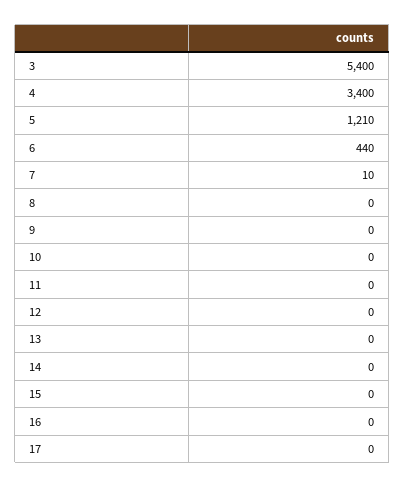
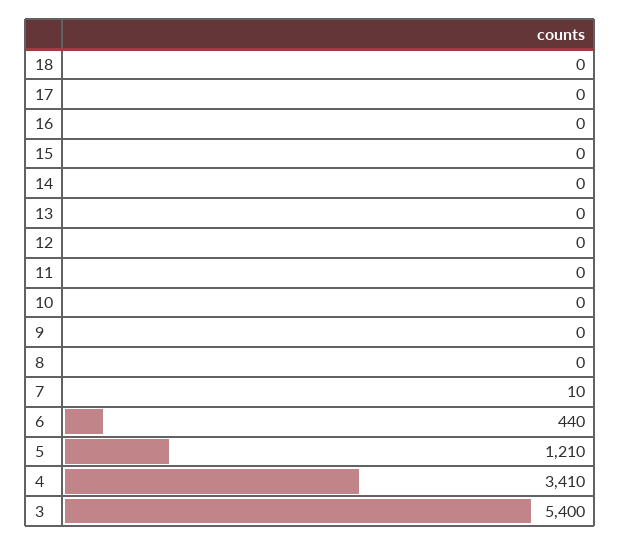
4: 3400 -> 3410
18: none -> 0

